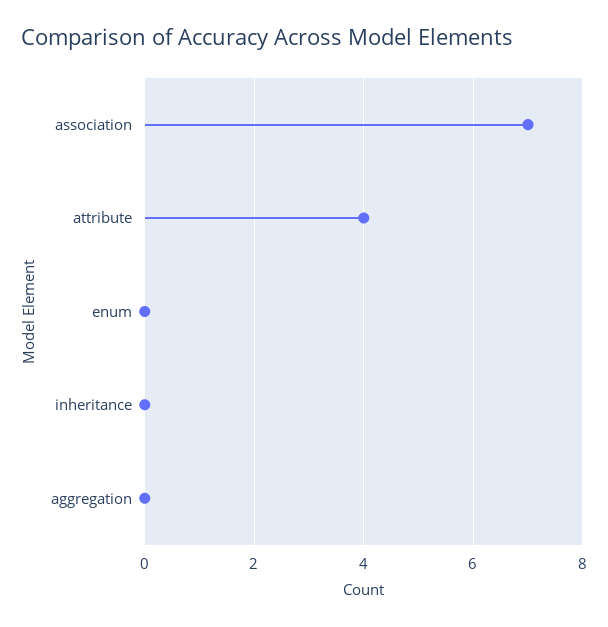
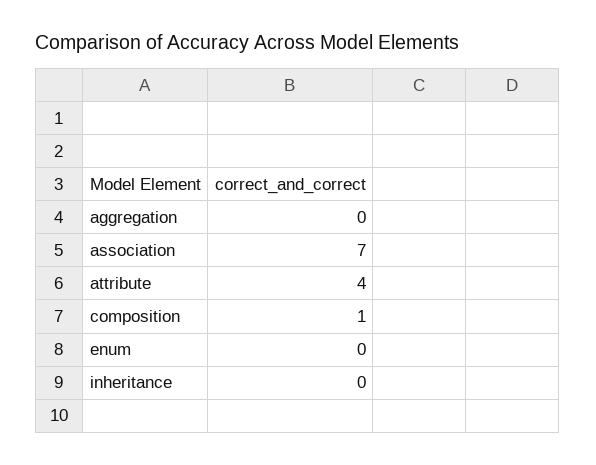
composition: none -> 1

